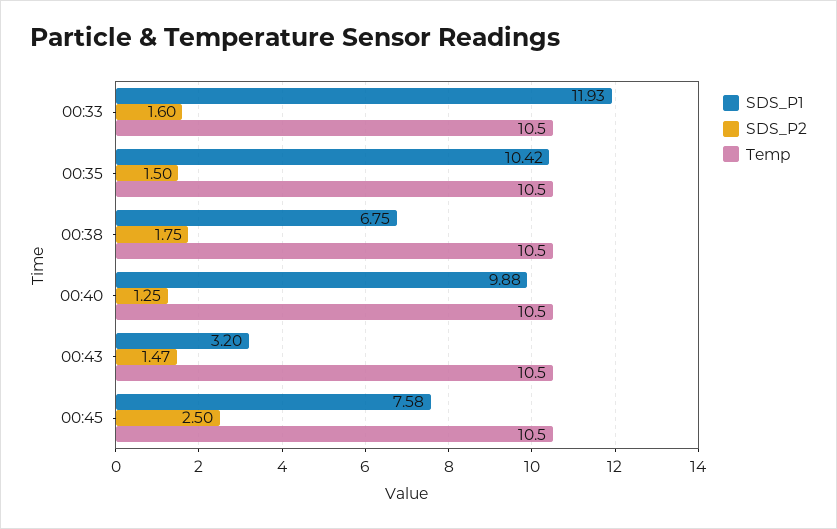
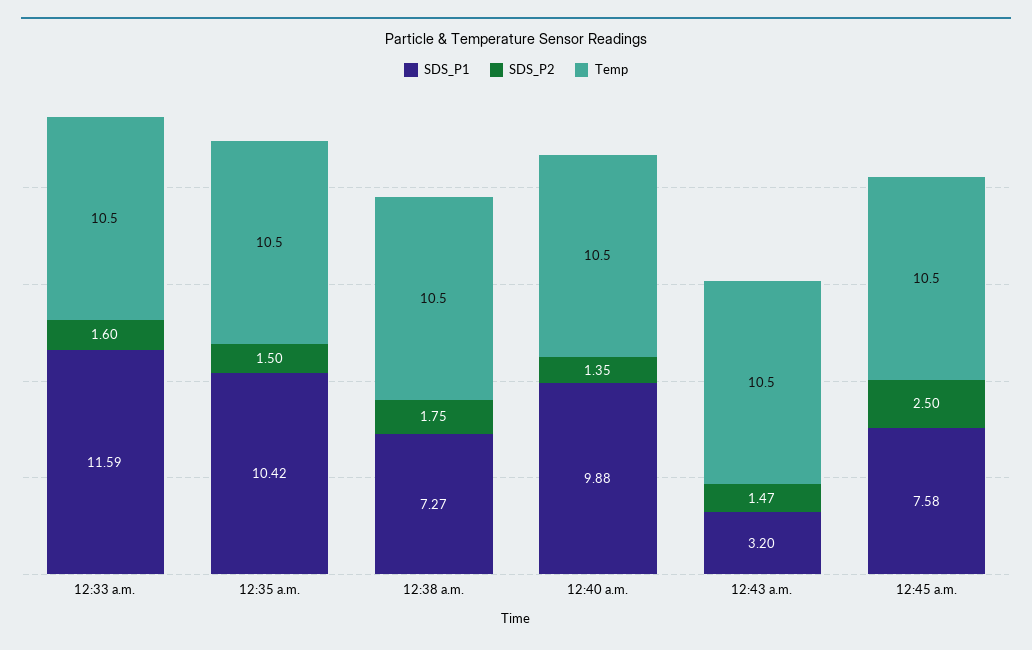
SDS_P1, 00:33: 11.93 -> 11.59
SDS_P1, 00:38: 6.75 -> 7.27
SDS_P2, 00:40: 1.25 -> 1.35

